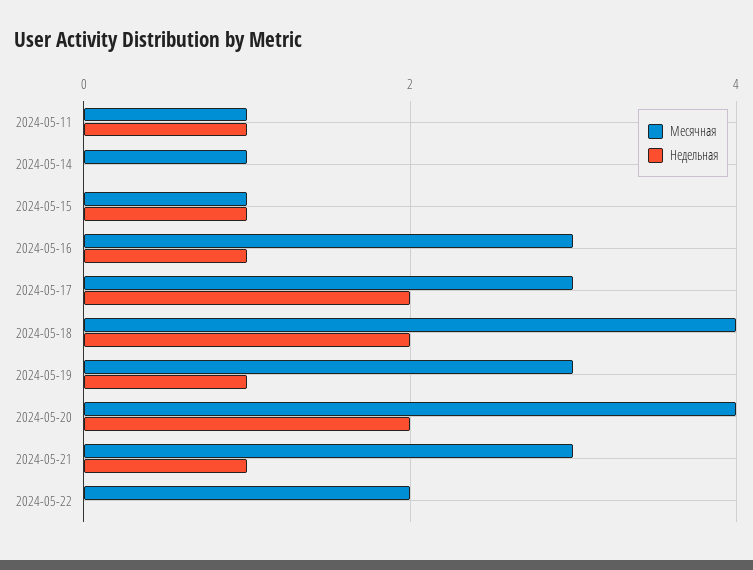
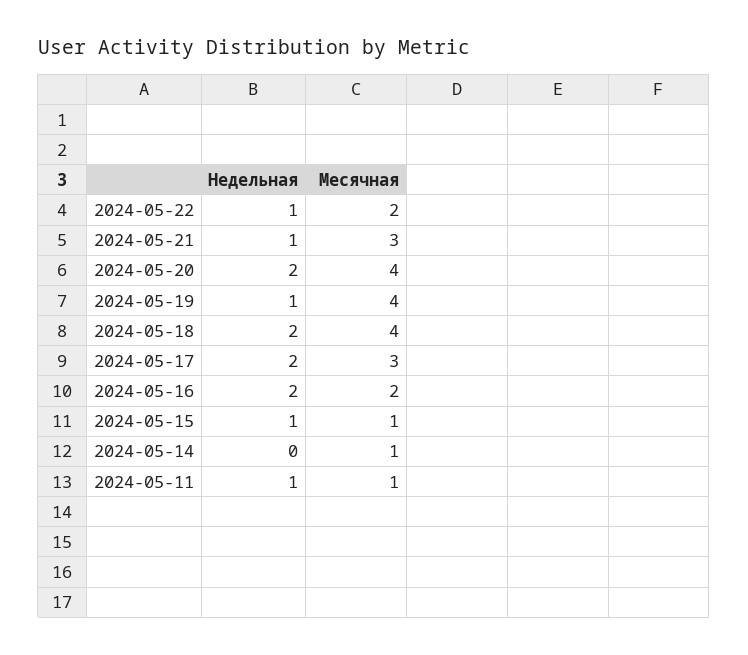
Месячная, 2024-05-16: 3 -> 2
Недельная, 2024-05-16: 1 -> 2
Месячная, 2024-05-19: 3 -> 4
Недельная, 2024-05-22: 0 -> 1

